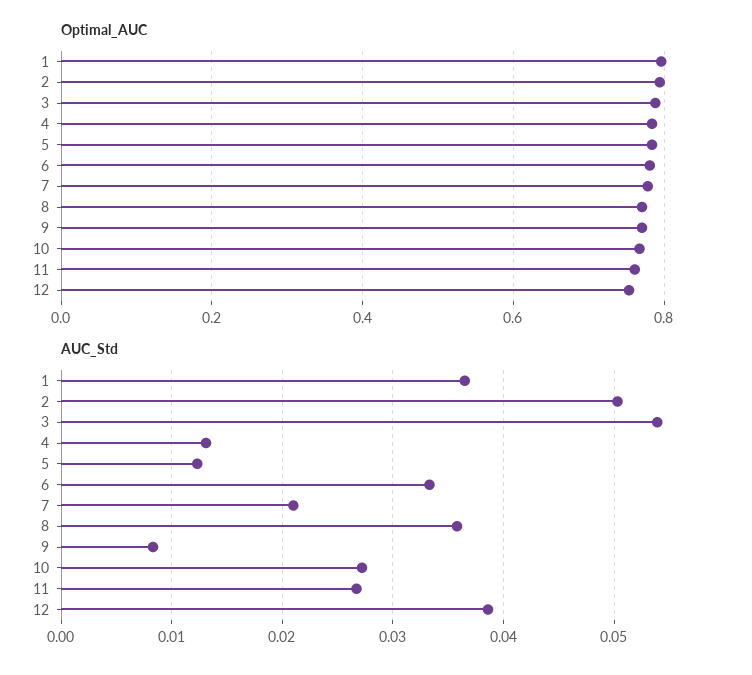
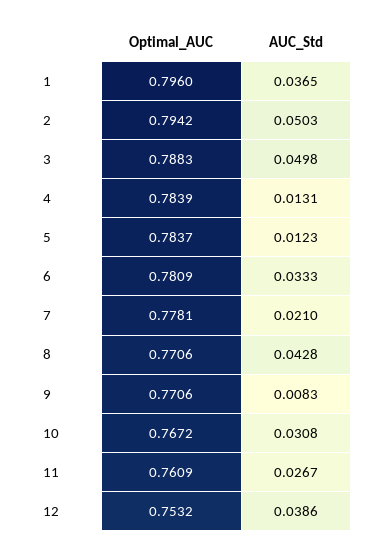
AUC_Std, 3: 0.054 -> 0.0498
AUC_Std, 8: 0.036 -> 0.0428
AUC_Std, 10: 0.027 -> 0.0308

